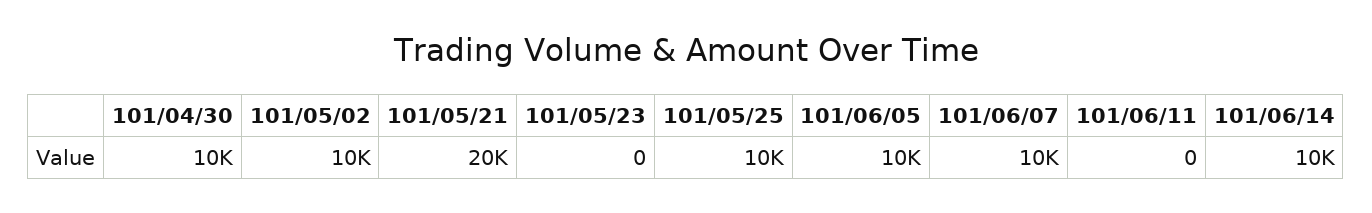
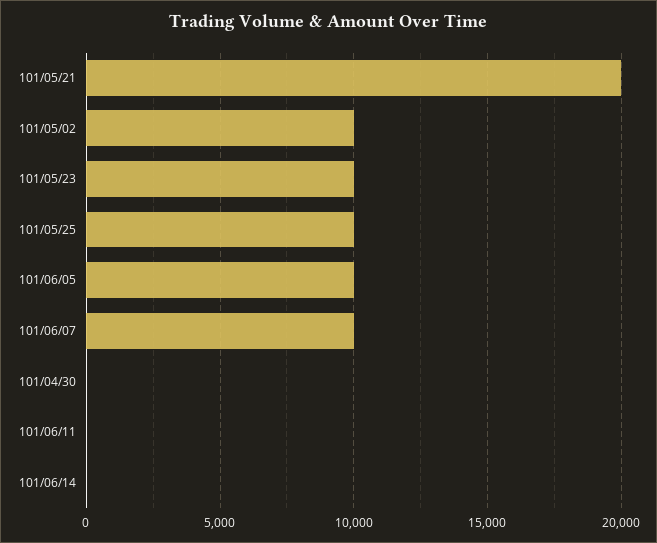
101/04/30: 10000 -> 0
101/05/23: 0 -> 10000
101/06/14: 10000 -> 0

